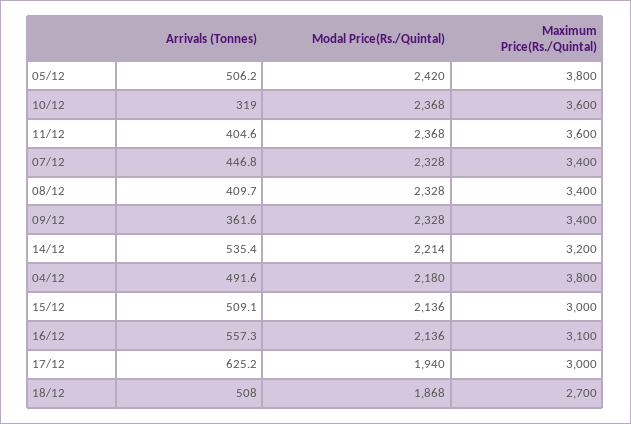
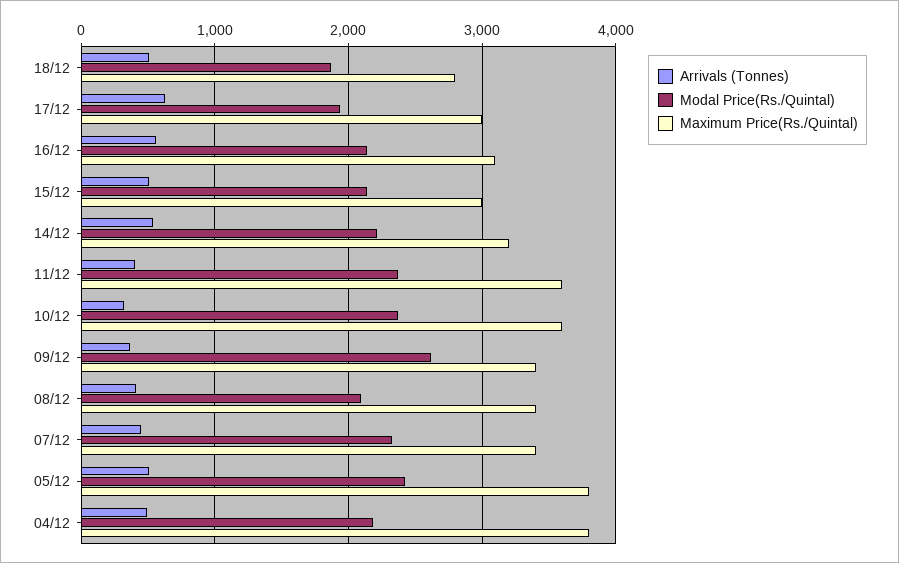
Modal Price(Rs./Quintal), 08/12: 2328 -> 2100
Modal Price(Rs./Quintal), 09/12: 2328 -> 2600
Maximum Price(Rs./Quintal), 18/12: 2700 -> 2800

